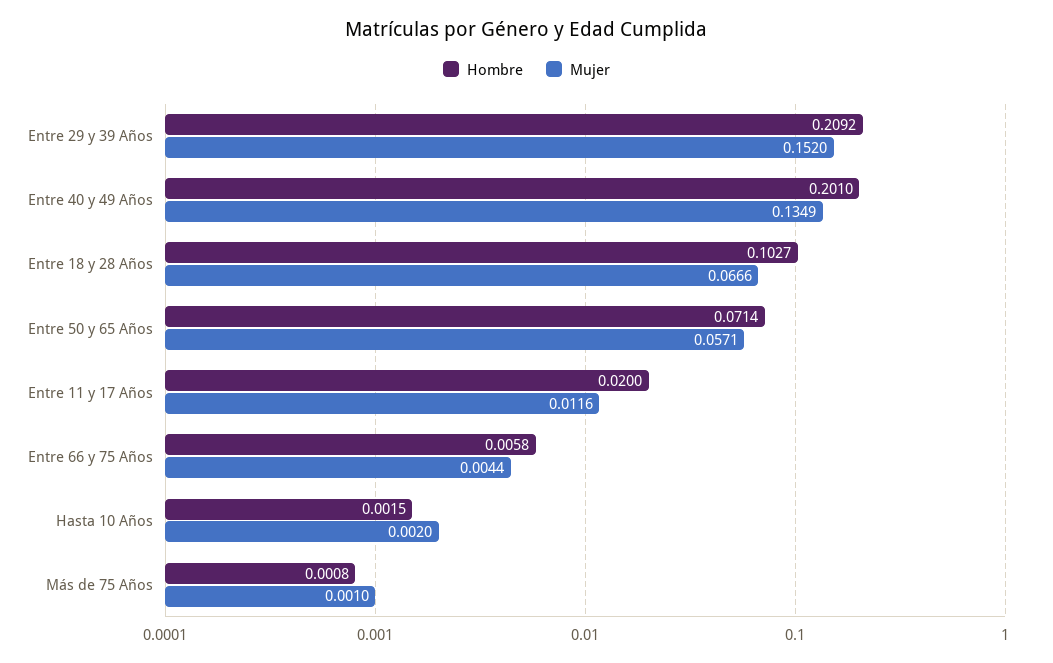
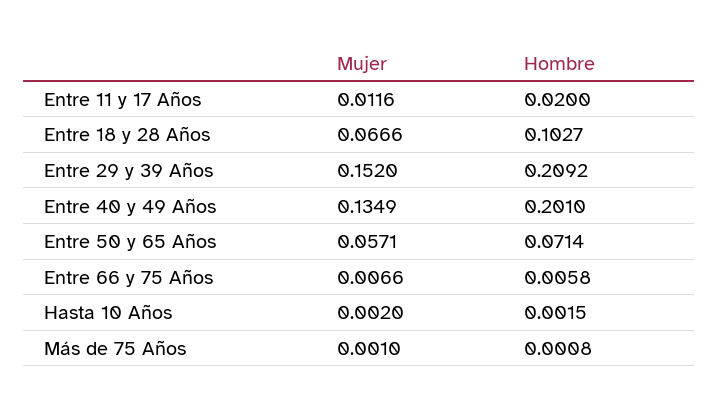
Mujer, Entre 66 y 75 Años: 0.0044 -> 0.0066

